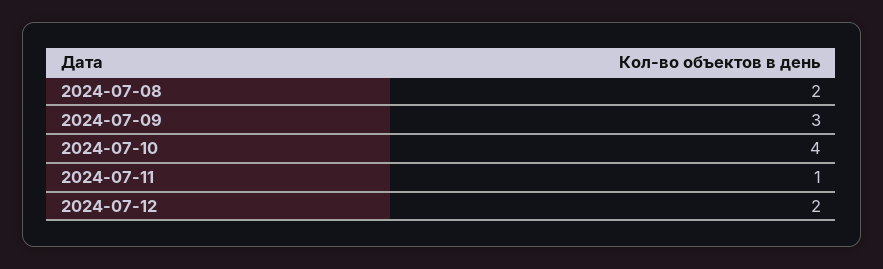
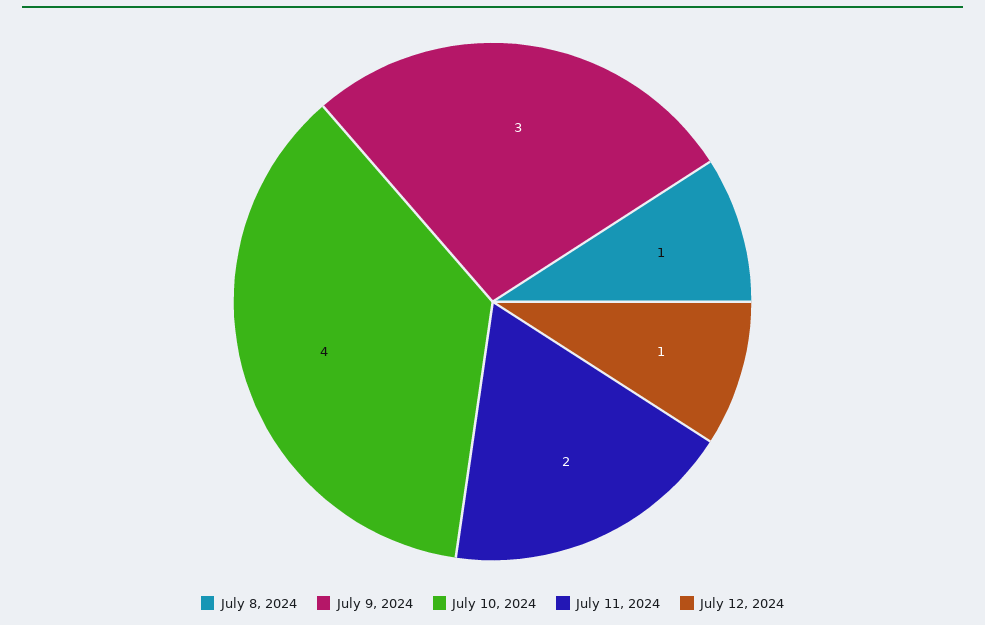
2024-07-08: 2 -> 1
2024-07-11: 1 -> 2
2024-07-12: 2 -> 1

